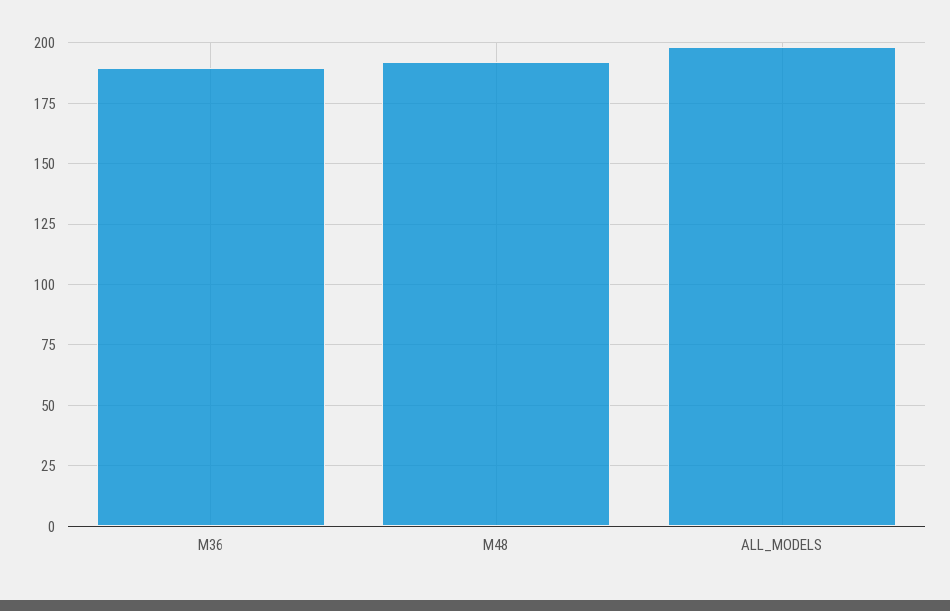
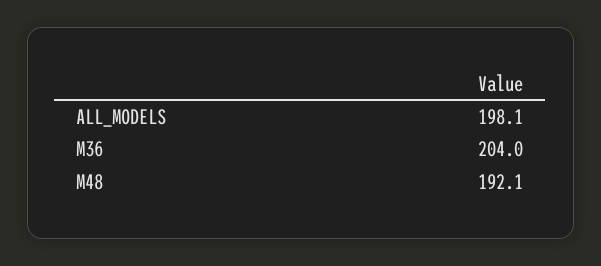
M36: 190 -> 204

